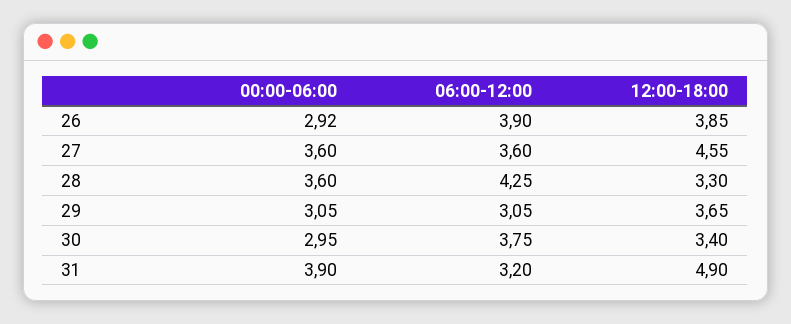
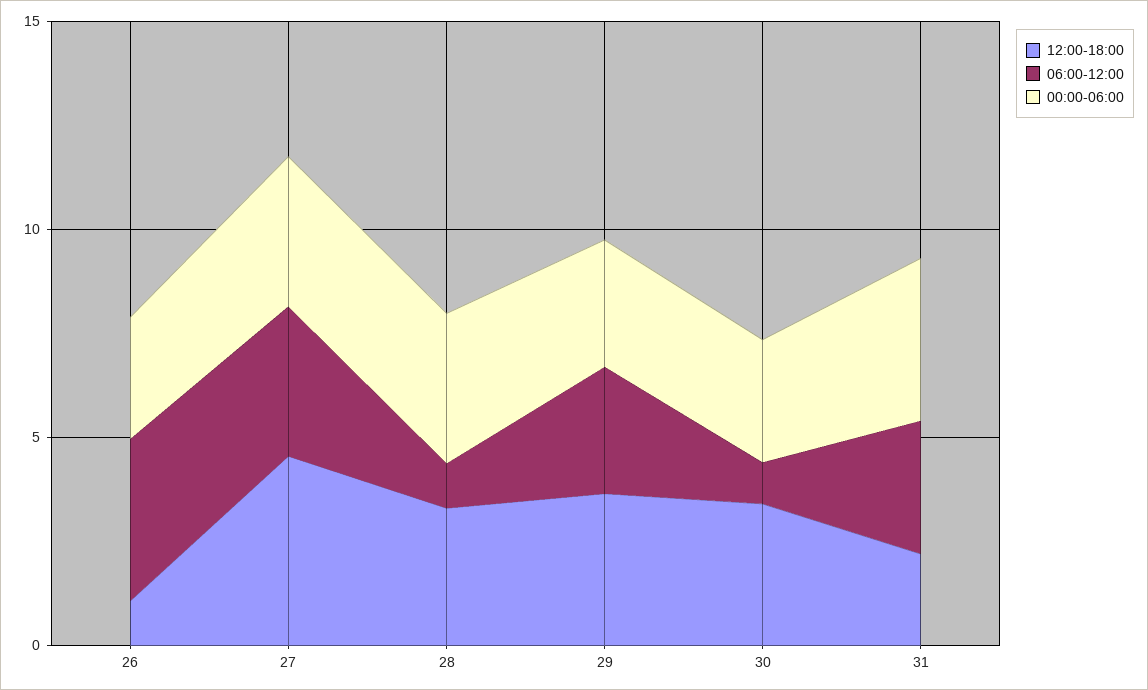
12:00-18:00, 26: 3.85 -> 1
06:00-12:00, 28: 4.25 -> 1
06:00-12:00, 30: 3.75 -> 1
12:00-18:00, 31: 4.9 -> 2

